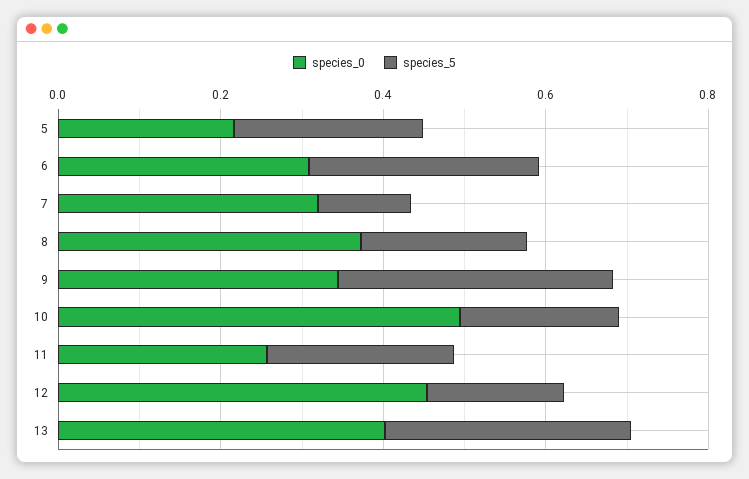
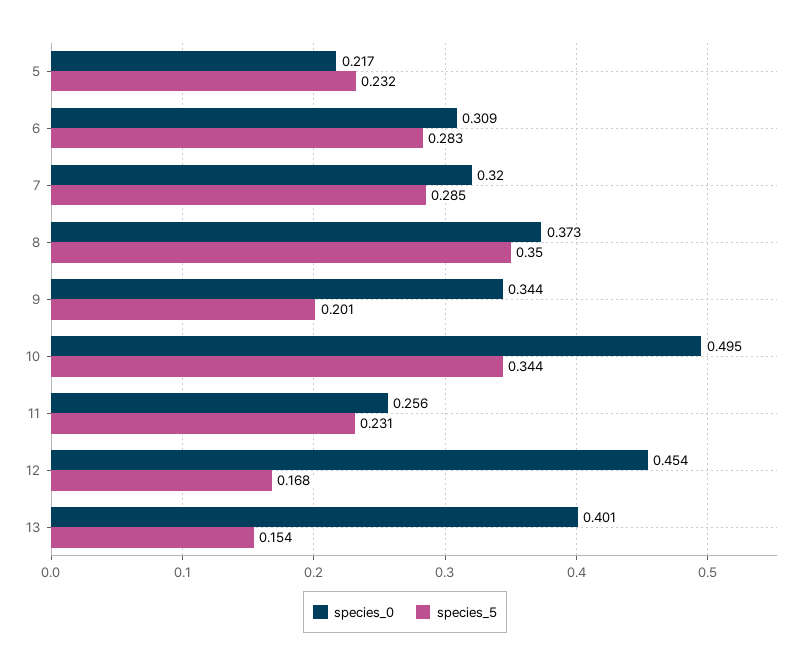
species_5, 7: 0.1 -> 0.285
species_5, 8: 0.2 -> 0.35
species_5, 9: 0.35 -> 0.201
species_5, 10: 0.2 -> 0.344
species_5, 13: 0.3 -> 0.154

